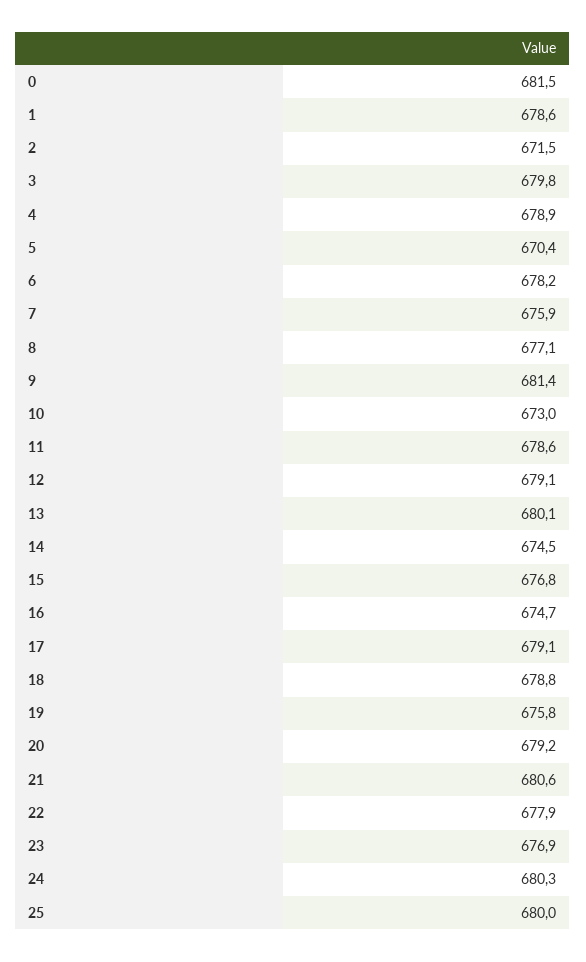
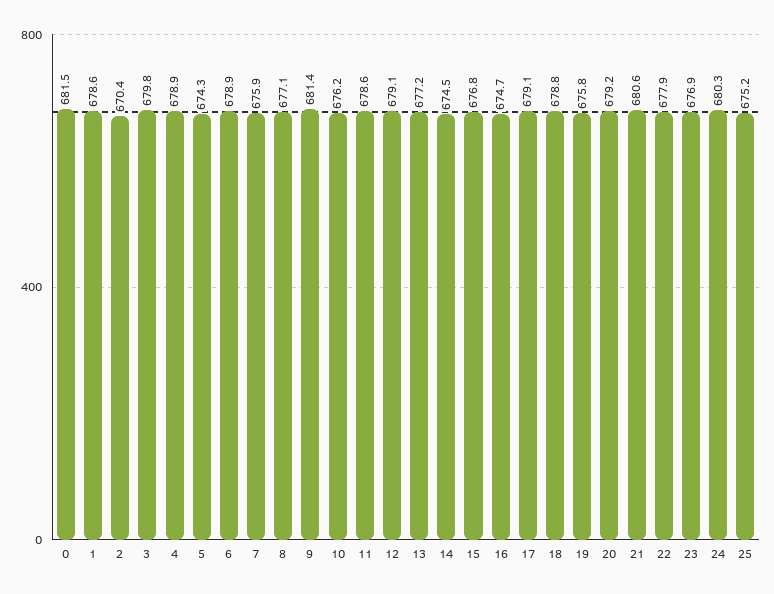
2: 671.5 -> 670.4
5: 670.4 -> 674.3
6: 678.2 -> 678.9
10: 673 -> 676.2
13: 680.1 -> 677.2
25: 680 -> 675.2

